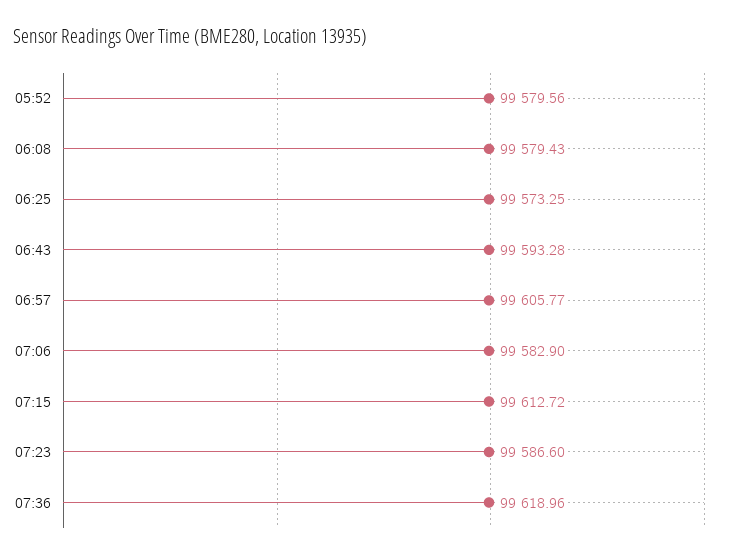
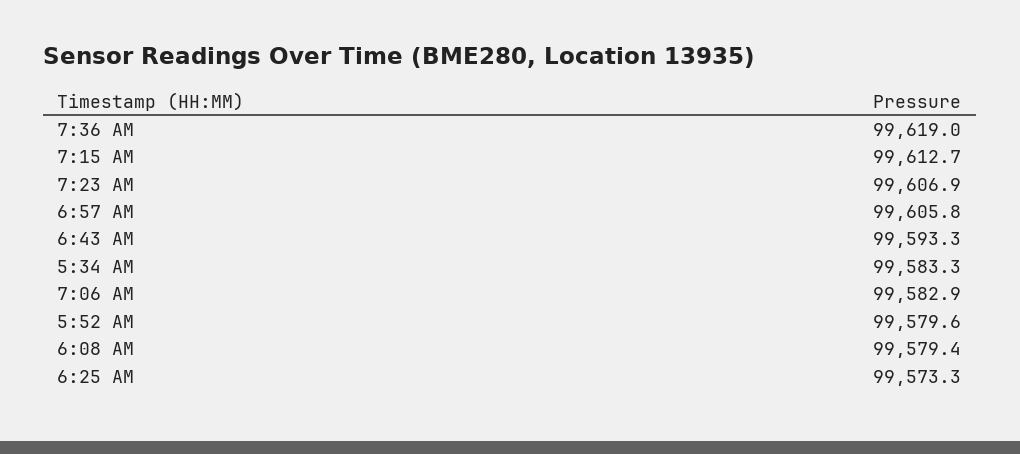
07:23: 99586.6 -> 99606.9
5:34 AM: none -> 99583.3

